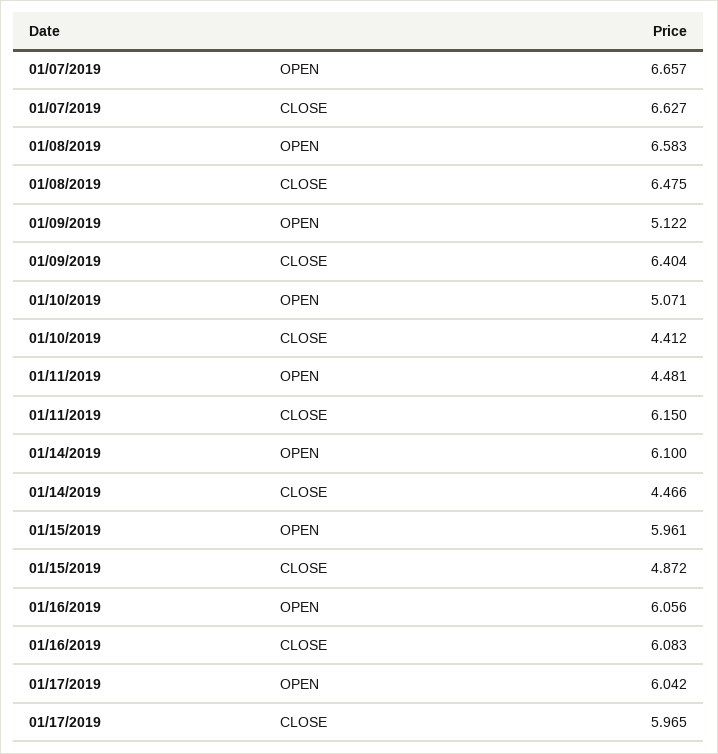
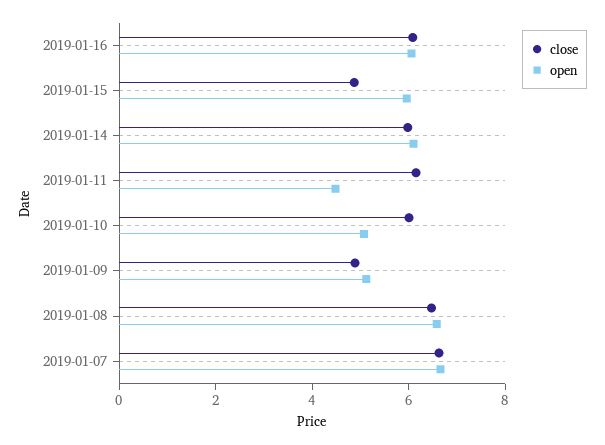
CLOSE, 01/09/2019: 6.404 -> 5
CLOSE, 01/10/2019: 4.412 -> 6
CLOSE, 01/14/2019: 4.466 -> 6
OPEN, 01/17/2019: 6.042 -> none
CLOSE, 01/17/2019: 5.965 -> none

